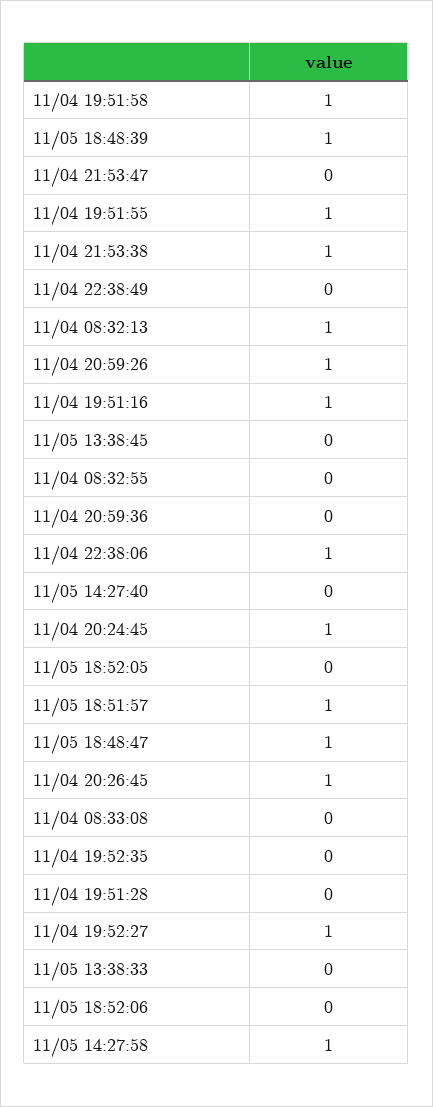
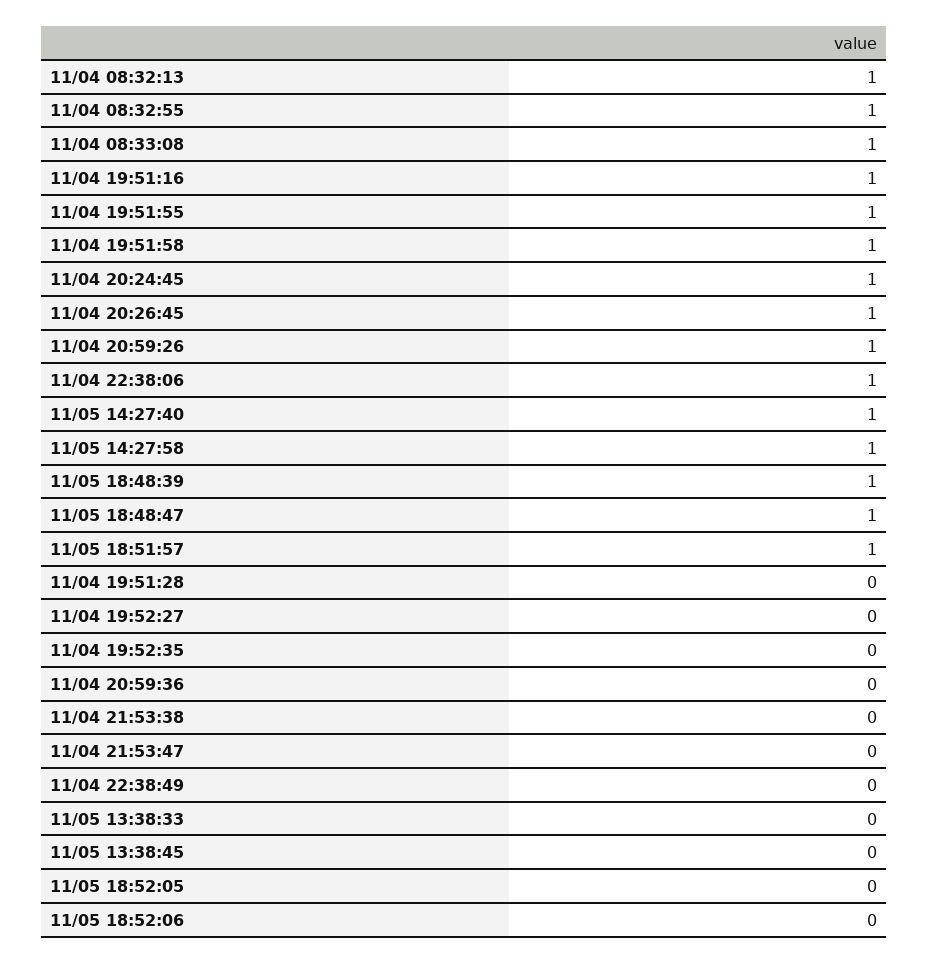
11/04 21:53:38: 1 -> 0
11/04 08:32:55: 0 -> 1
11/05 14:27:40: 0 -> 1
11/04 08:33:08: 0 -> 1
11/04 19:52:27: 1 -> 0

